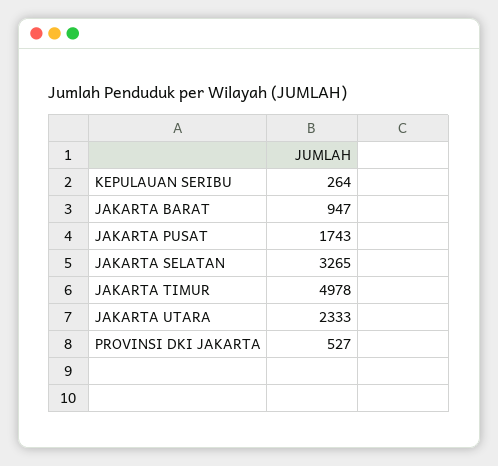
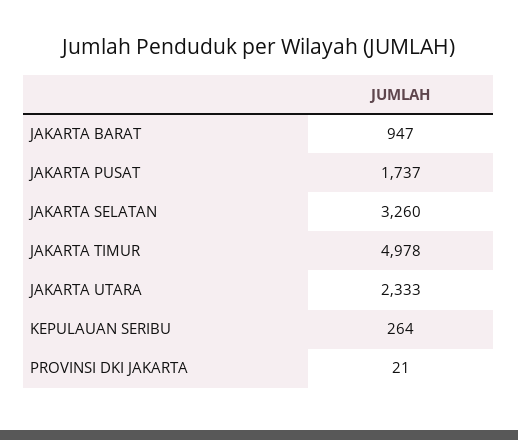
JAKARTA PUSAT: 1743 -> 1737
JAKARTA SELATAN: 3265 -> 3260
PROVINSI DKI JAKARTA: 527 -> 21

